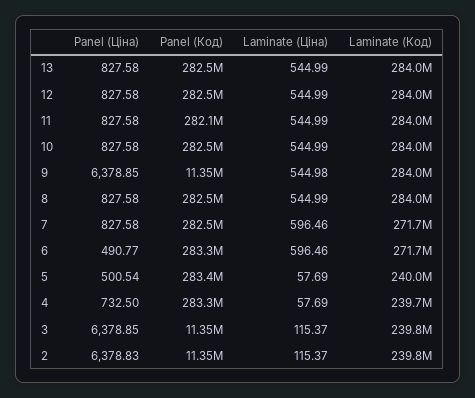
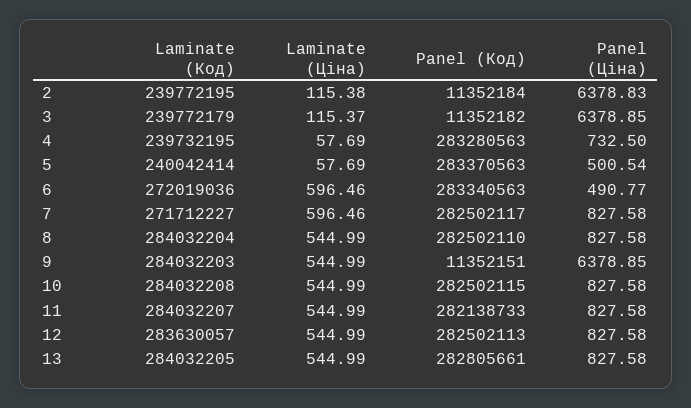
Panel (Код), 13: 282500000 -> 282805661
Laminate (Код), 12: 284000000 -> 283630057
Laminate (Ціна), 9: 544.98 -> 544.99
Laminate (Код), 6: 271700000 -> 272019036
Laminate (Ціна), 2: 115.37 -> 115.38

